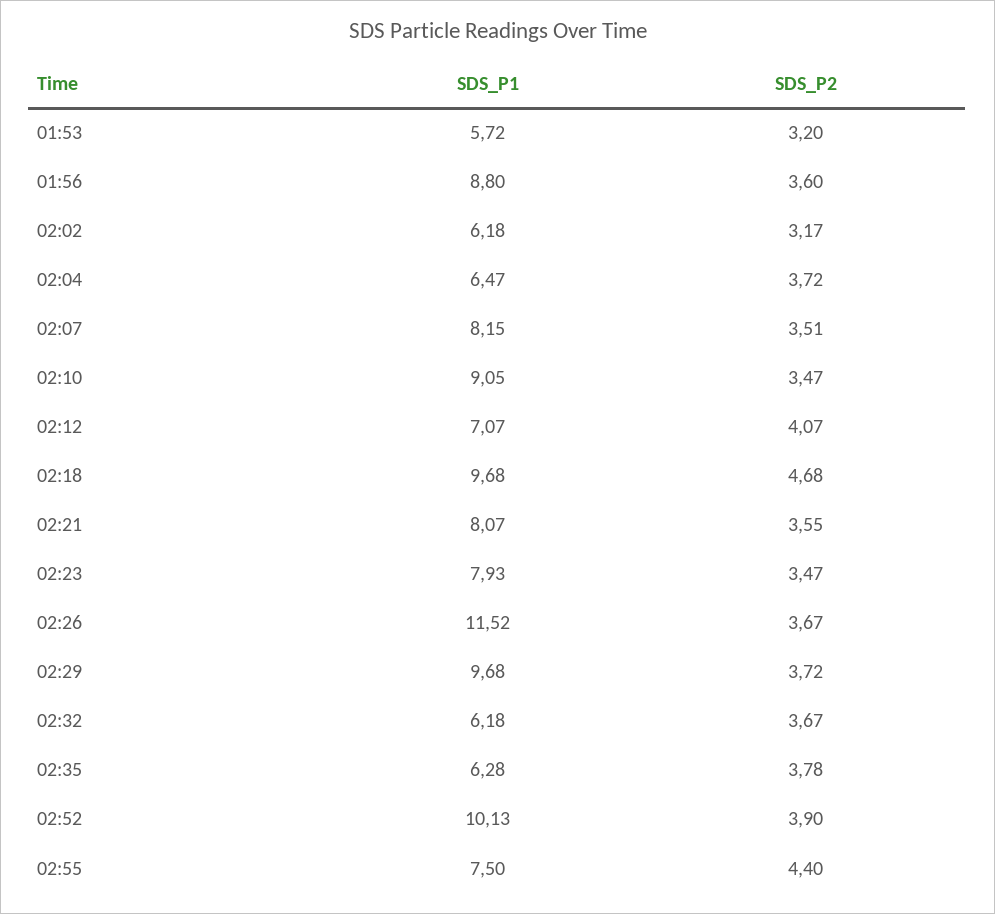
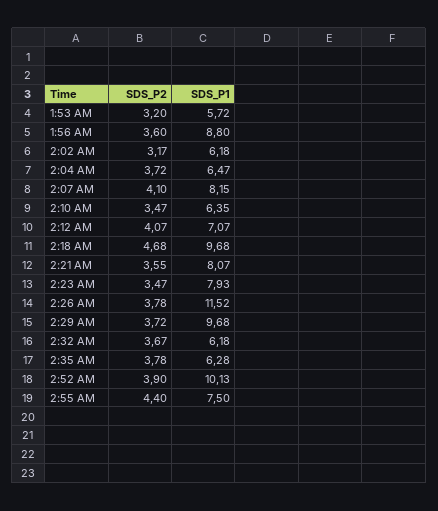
SDS_P2, 02:07: 3.51 -> 4.1
SDS_P1, 02:10: 9.05 -> 6.35
SDS_P2, 02:26: 3.67 -> 3.78

